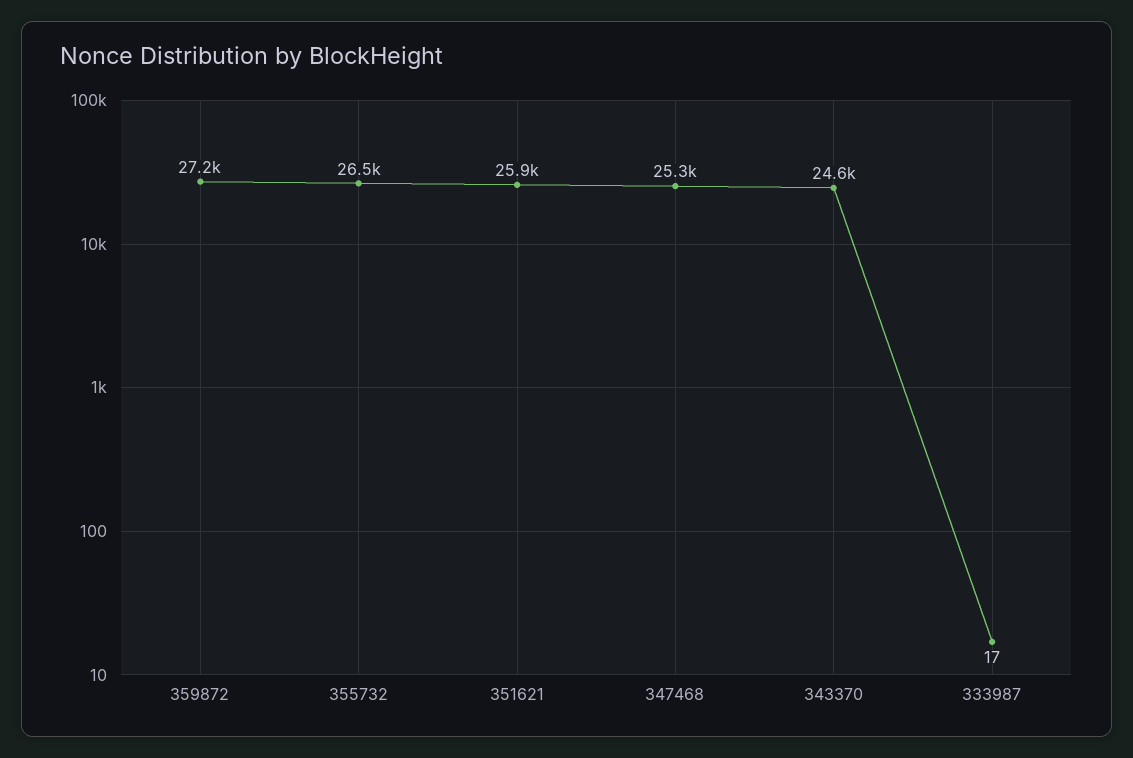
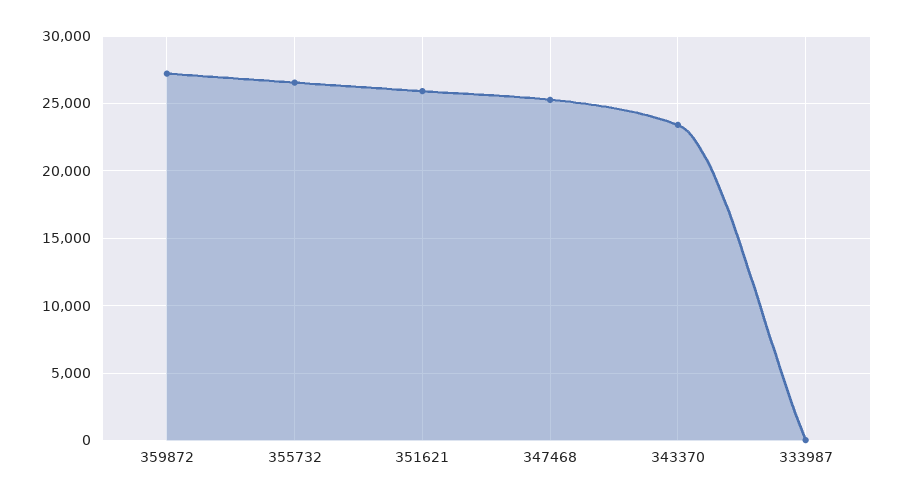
343370: 24600 -> 23500

